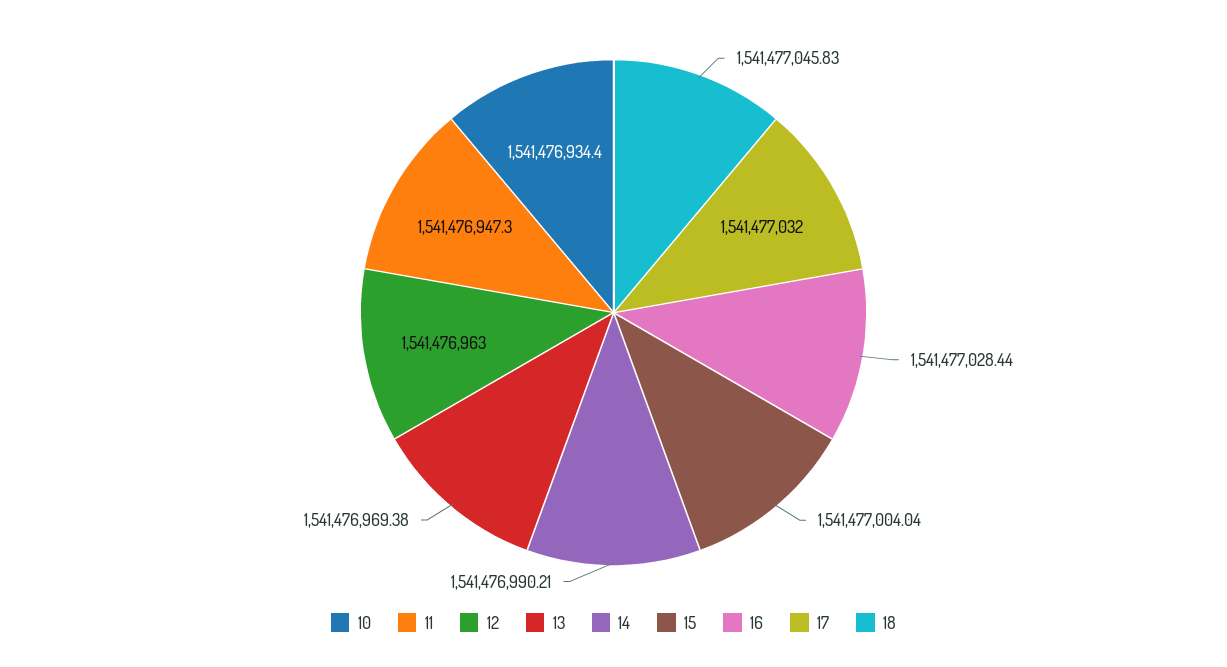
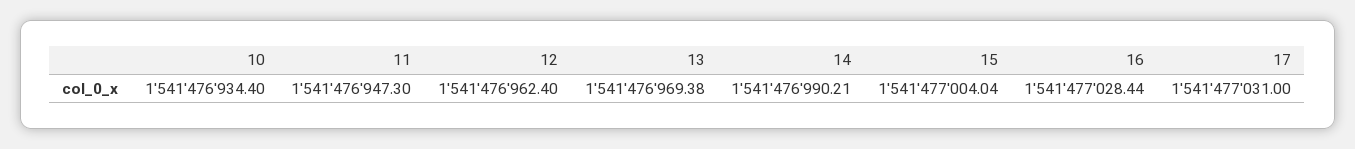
12: 1541476963 -> 1541476962.4
17: 1541477032 -> 1541477031
18: 1541477045.83 -> none

